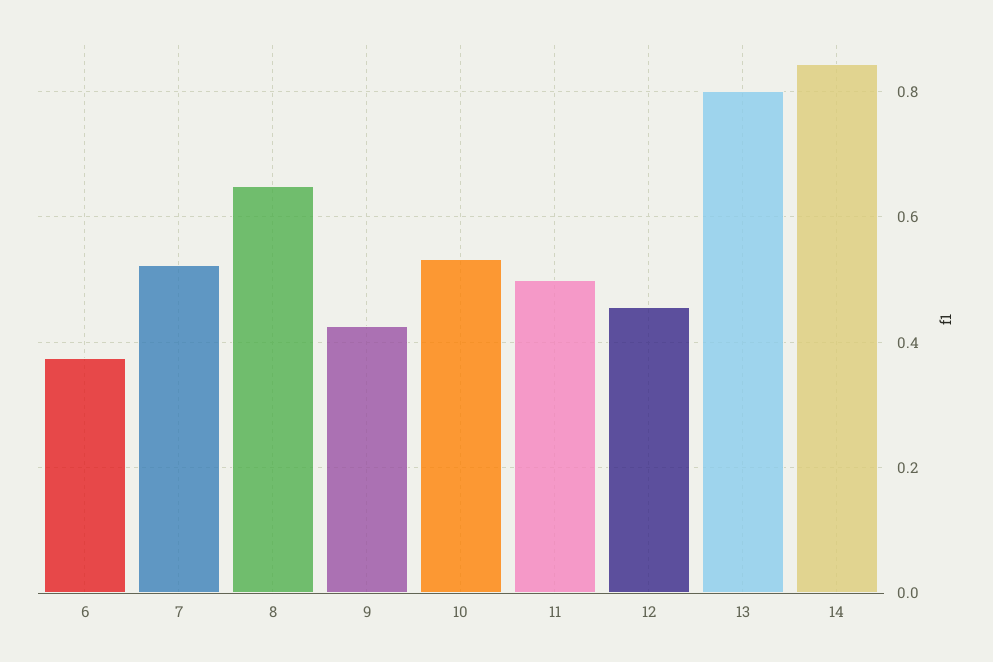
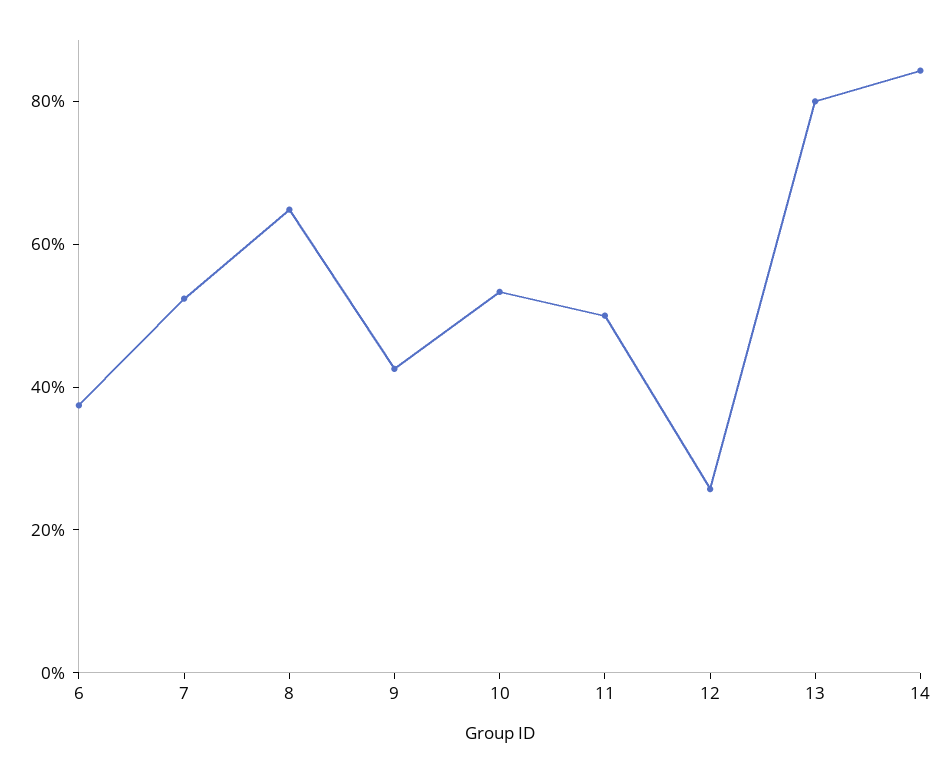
12: 0.46 -> 0.25

